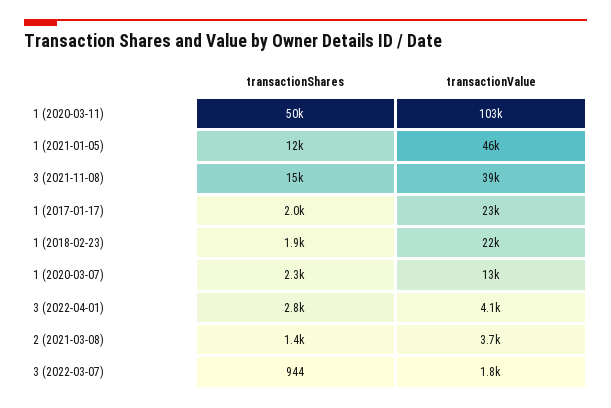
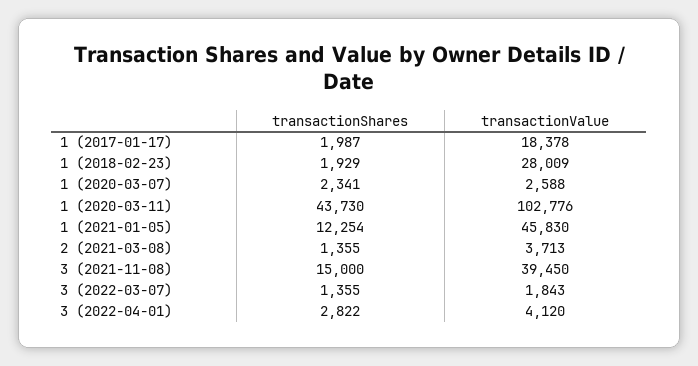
transactionShares, 1 (2020-03-11): 50000 -> 43730
transactionValue, 1 (2017-01-17): 23000 -> 18378
transactionValue, 1 (2018-02-23): 22000 -> 28009
transactionValue, 1 (2020-03-07): 13000 -> 2588
transactionShares, 3 (2022-03-07): 944 -> 1355

